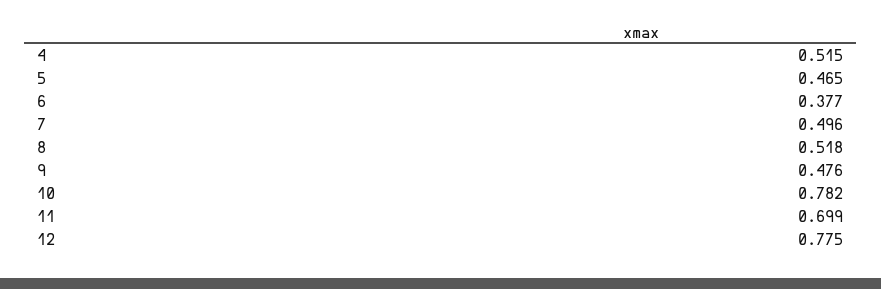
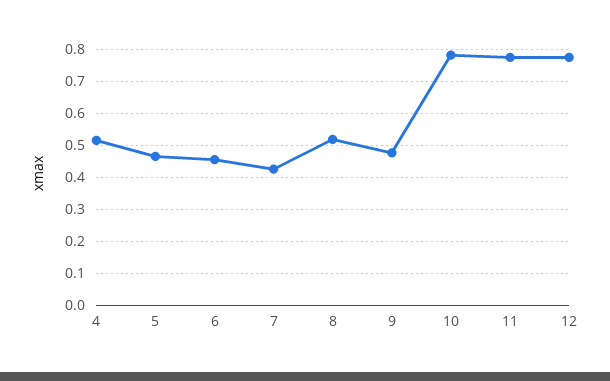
6: 0.377 -> 0.46
7: 0.496 -> 0.42
11: 0.699 -> 0.78

